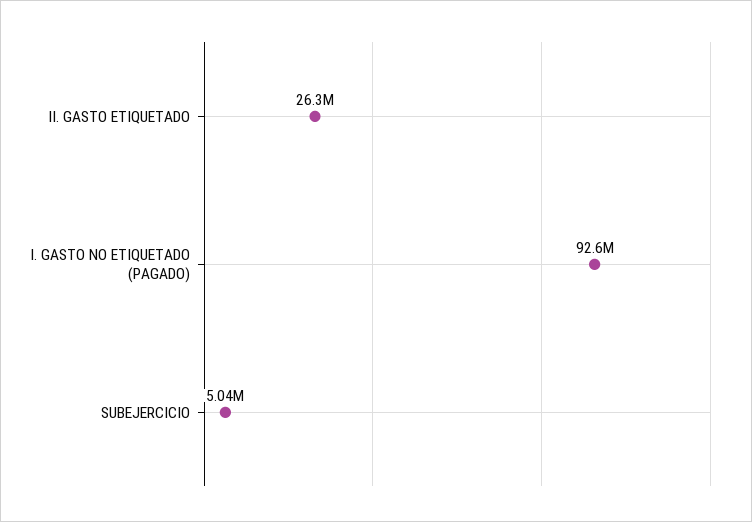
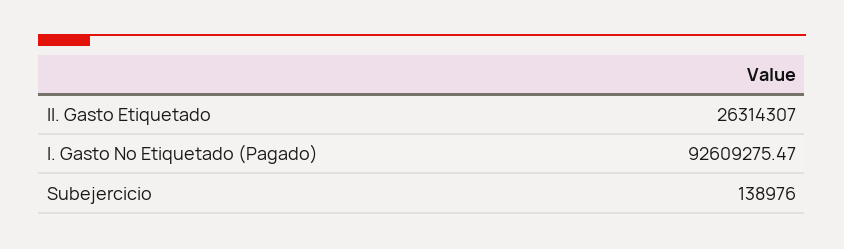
SUBEJERCICIO: 5040000 -> 138976

